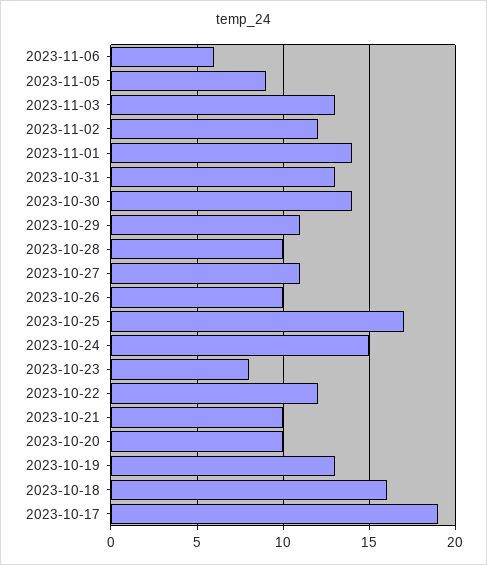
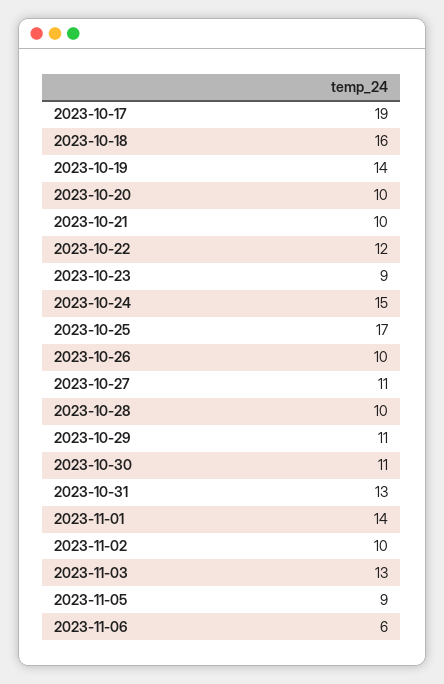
2023-11-02: 12 -> 10
2023-10-30: 14 -> 11
2023-10-23: 8 -> 9
2023-10-19: 13 -> 14

